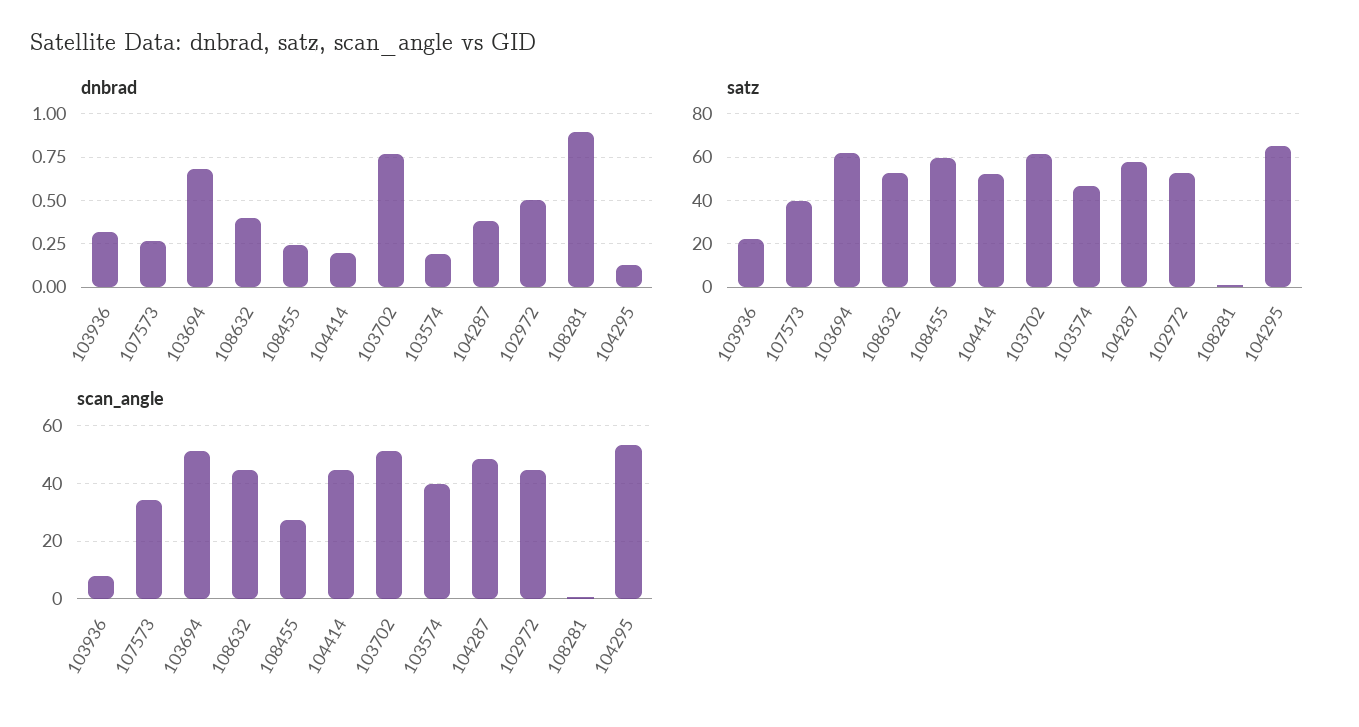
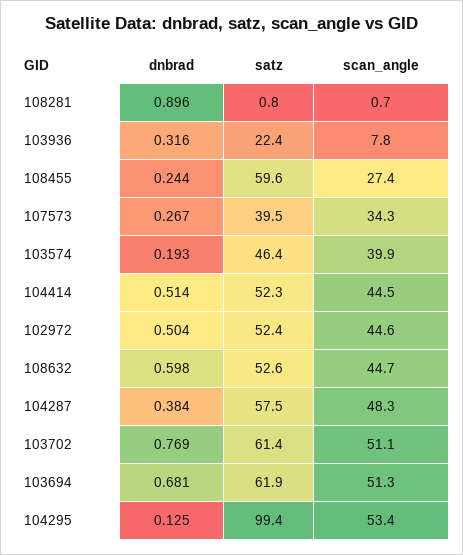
dnbrad, 108632: 0.4 -> 0.598
dnbrad, 104414: 0.2 -> 0.514
satz, 104295: 65 -> 99.4

